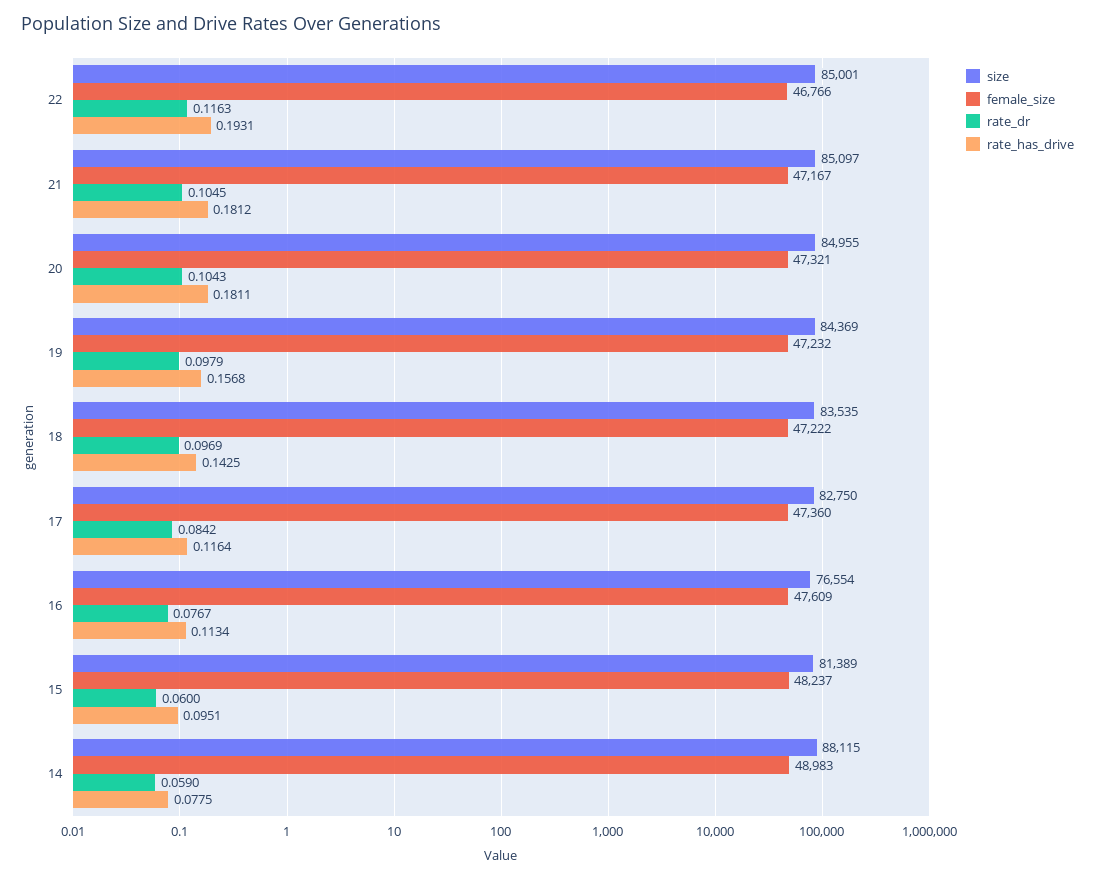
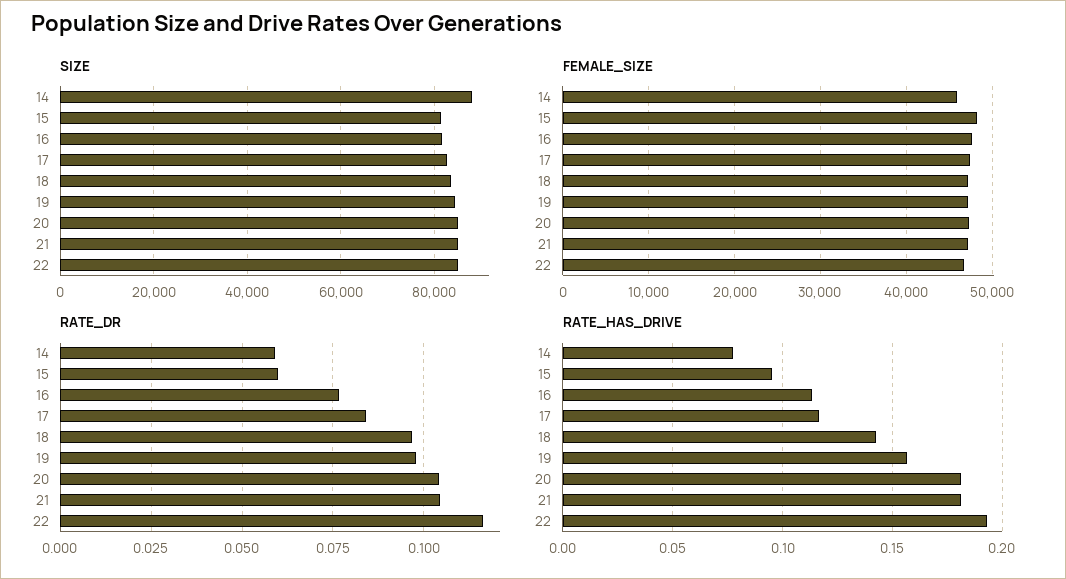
size, 16: 76554 -> 82000
female_size, 14: 48983 -> 46000

